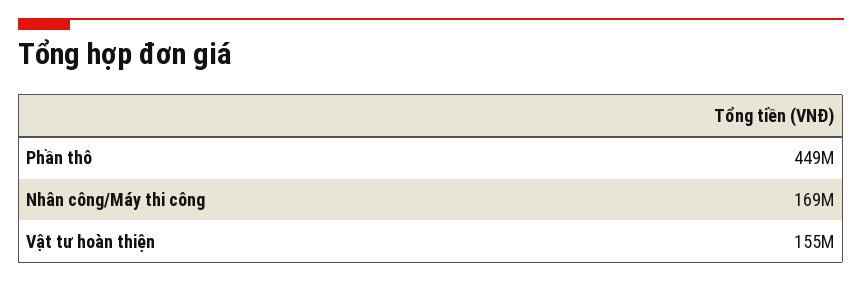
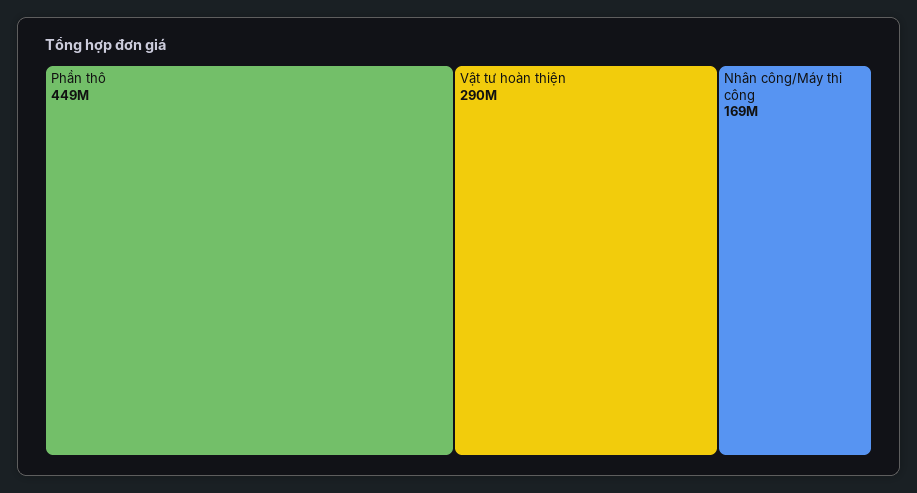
Vật tư hoàn thiện: 155000000 -> 290000000

